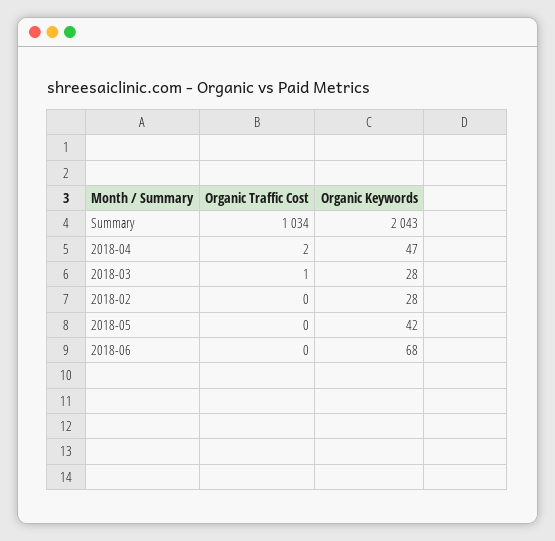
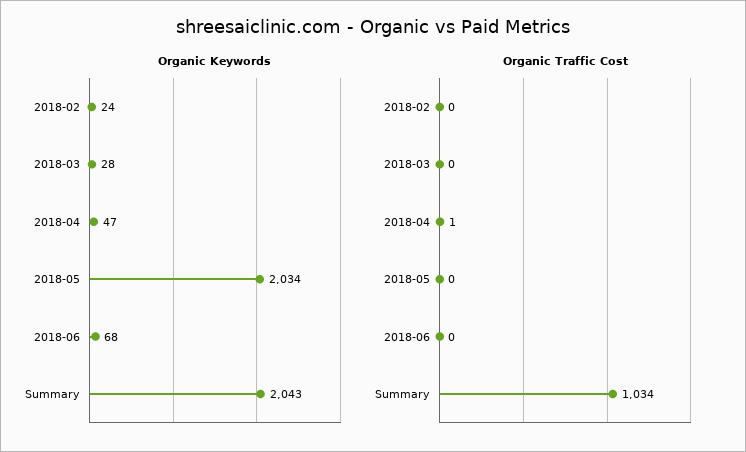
Organic Traffic Cost, 2018-04: 2 -> 1
Organic Traffic Cost, 2018-03: 1 -> 0
Organic Keywords, 2018-02: 28 -> 24
Organic Keywords, 2018-05: 42 -> 2034

